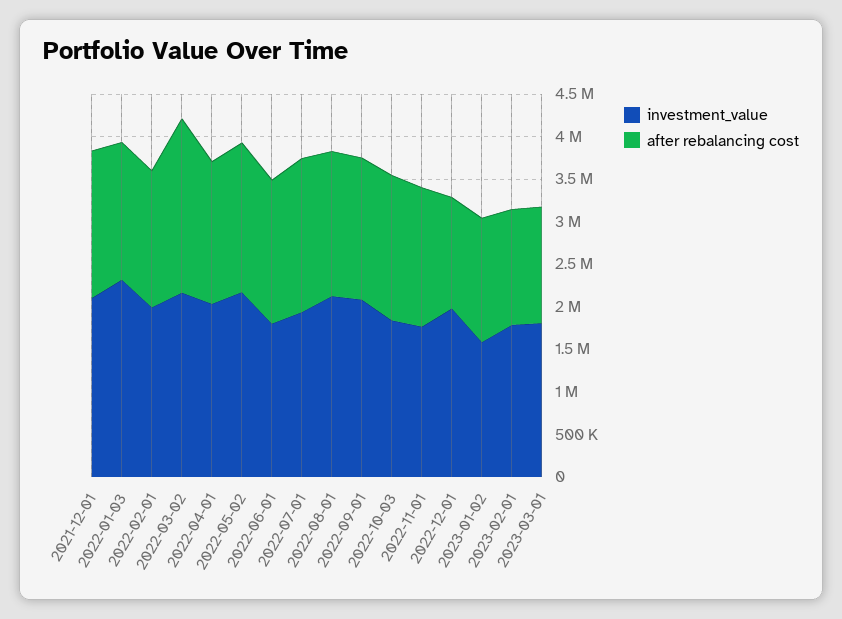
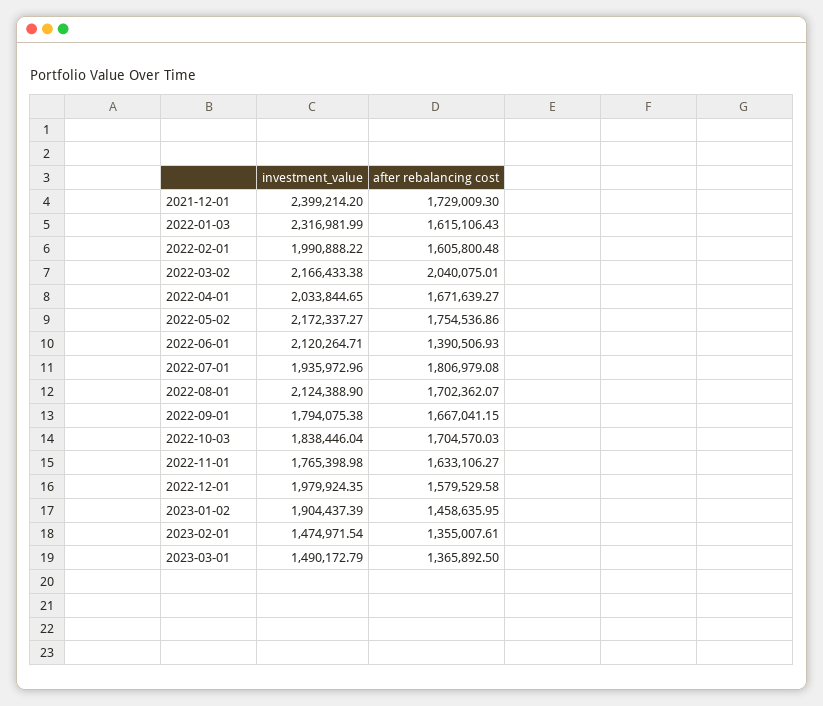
investment_value, 2021-12-01: 2100000 -> 2399214.2
investment_value, 2022-06-01: 1800000 -> 2120264.71
after rebalancing cost, 2022-06-01: 1700000 -> 1390506.93
investment_value, 2022-09-01: 2100000 -> 1794075.38
after rebalancing cost, 2022-12-01: 1300000 -> 1579529.58
investment_value, 2023-01-02: 1600000 -> 1904437.39
investment_value, 2023-02-01: 1800000 -> 1474971.54
investment_value, 2023-03-01: 1800000 -> 1490172.79

